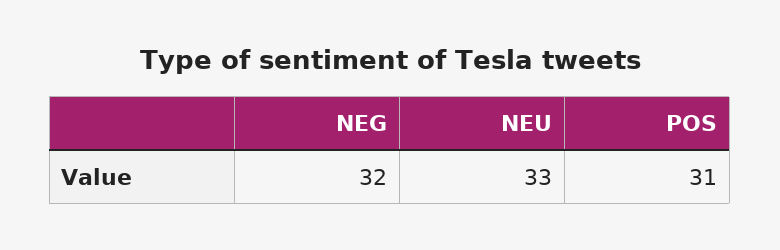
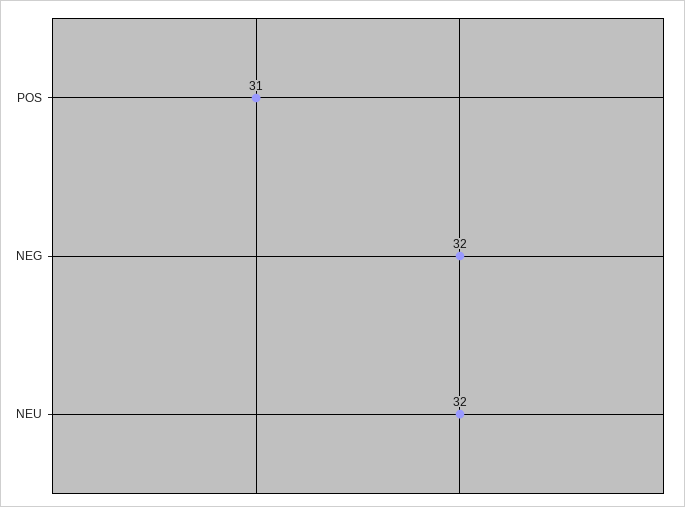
NEU: 33 -> 32

